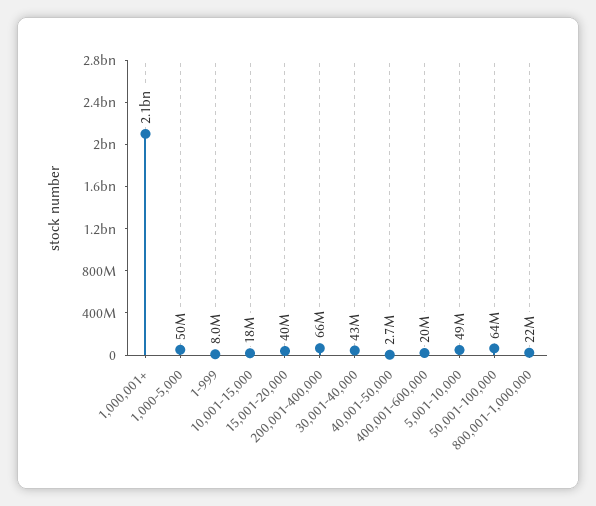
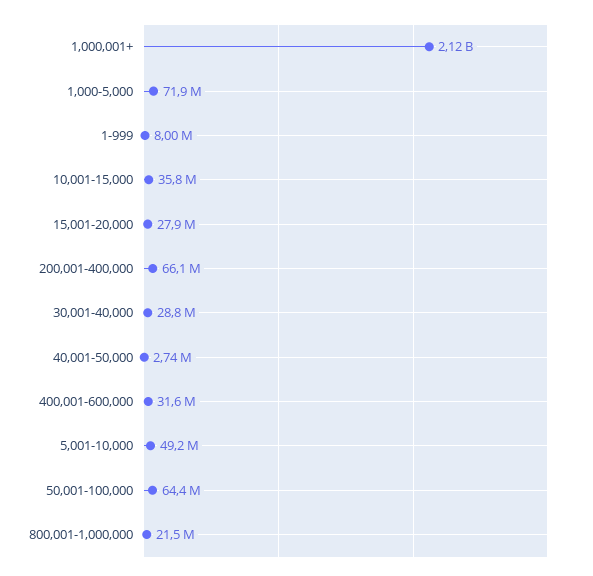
1,000-5,000: 50000000 -> 71900000
10,001-15,000: 18000000 -> 35800000
15,001-20,000: 40000000 -> 27900000
30,001-40,000: 43000000 -> 28800000
400,001-600,000: 20000000 -> 31600000

